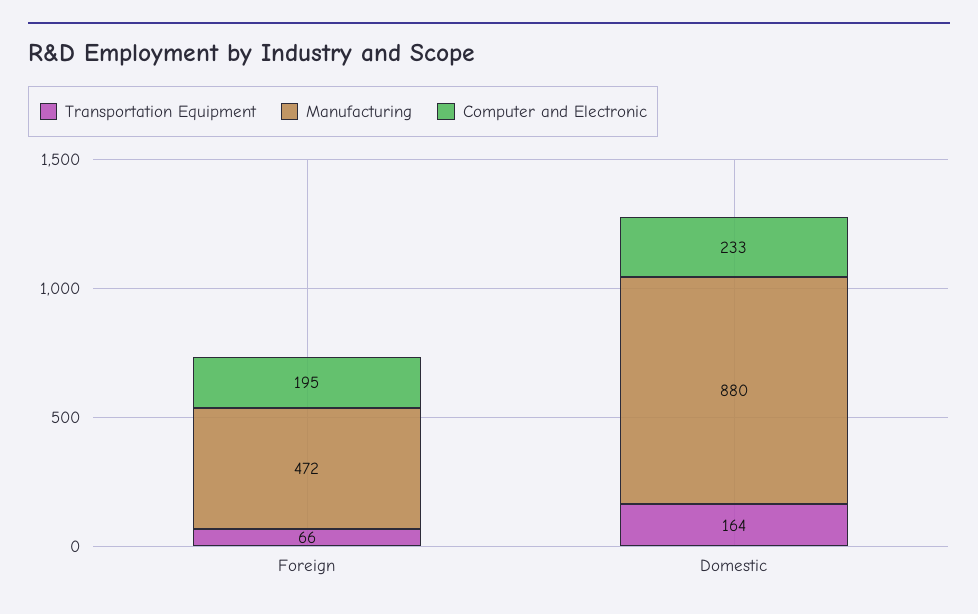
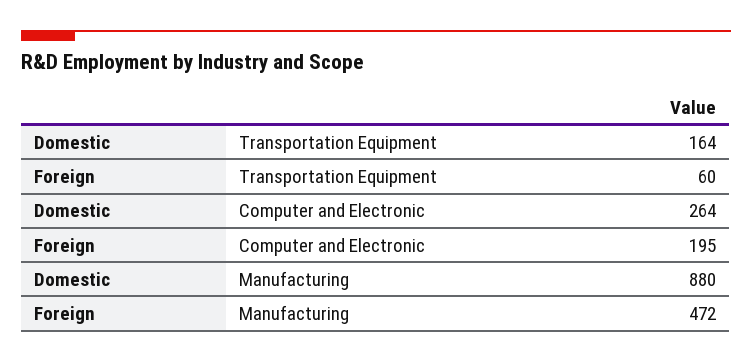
Transportation Equipment, Foreign: 66 -> 60
Computer and Electronic, Domestic: 233 -> 264

